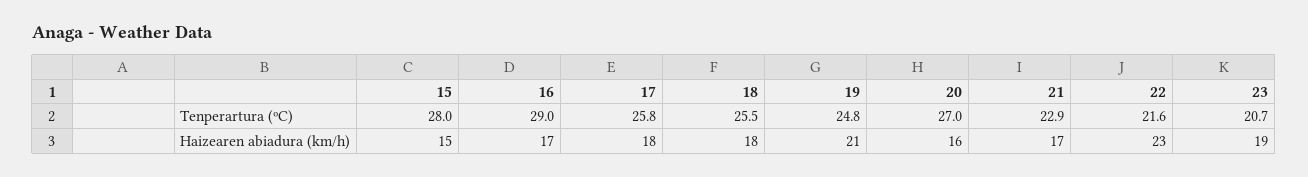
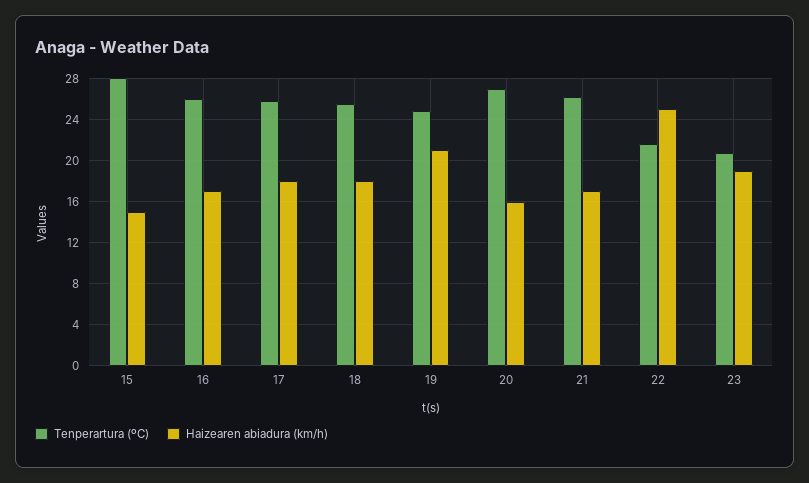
Tenperartura (ºC), 16: 29 -> 26
Tenperartura (ºC), 21: 22.9 -> 26
Haizearen abiadura (km/h), 22: 23 -> 25

